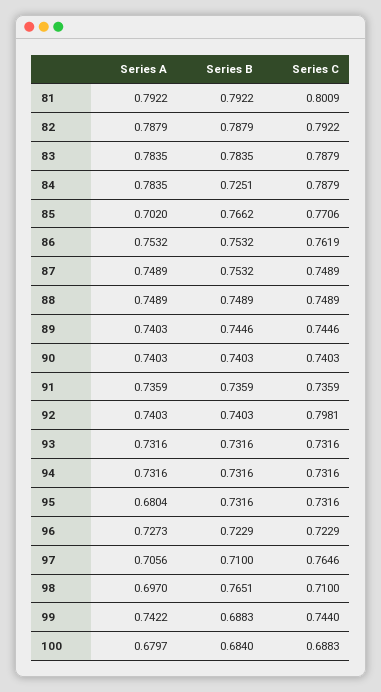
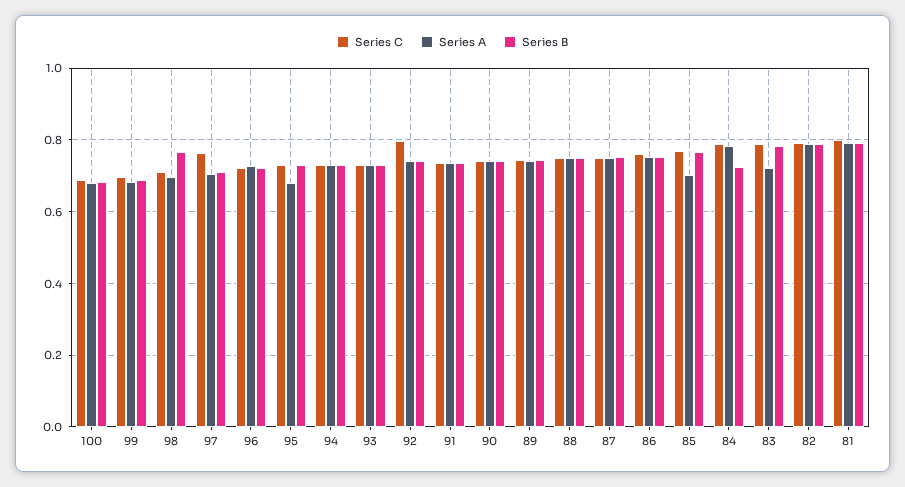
Series A, 83: 0.7835 -> 0.72
Series A, 99: 0.7422 -> 0.68
Series C, 99: 0.744 -> 0.7

